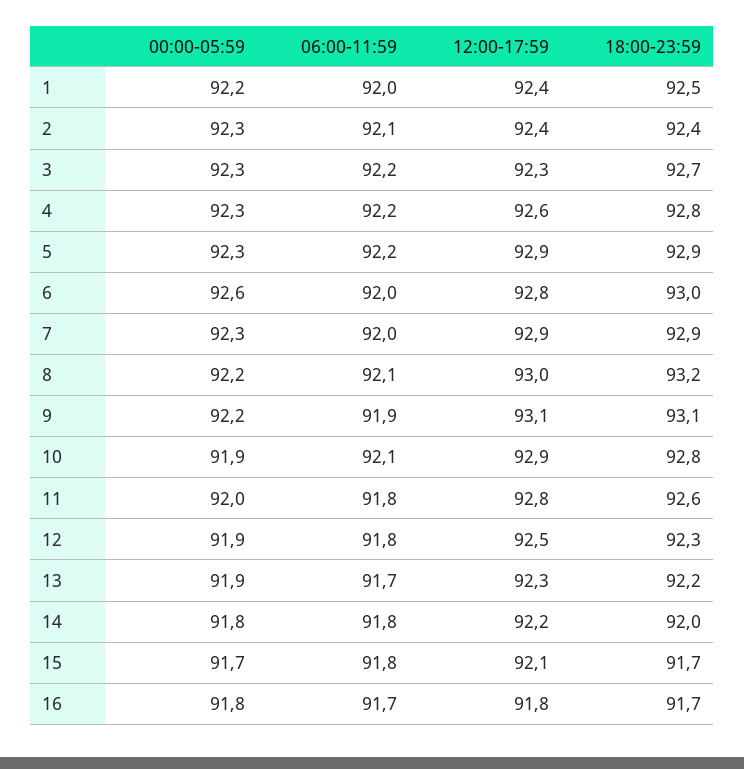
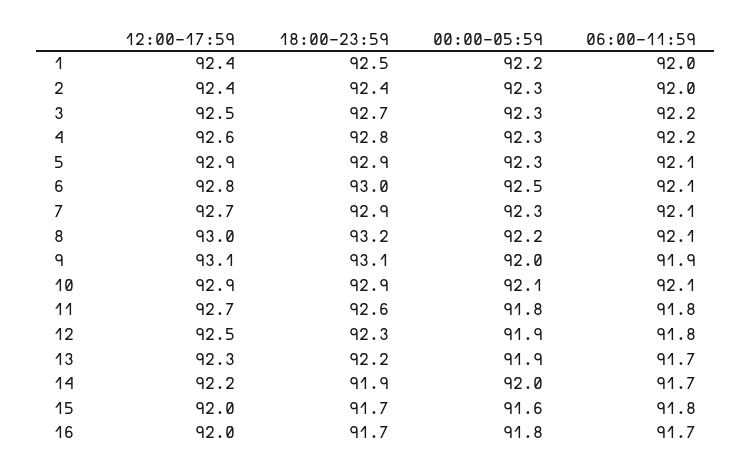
06:00-11:59, 2: 92.1 -> 92
12:00-17:59, 3: 92.3 -> 92.5
06:00-11:59, 5: 92.2 -> 92.1
00:00-05:59, 6: 92.6 -> 92.5
06:00-11:59, 6: 92 -> 92.1
06:00-11:59, 7: 92 -> 92.1
12:00-17:59, 7: 92.9 -> 92.7
00:00-05:59, 9: 92.2 -> 92
00:00-05:59, 10: 91.9 -> 92.1
18:00-23:59, 10: 92.8 -> 92.9
00:00-05:59, 11: 92 -> 91.8
12:00-17:59, 11: 92.8 -> 92.7
00:00-05:59, 14: 91.8 -> 92
06:00-11:59, 14: 91.8 -> 91.7
18:00-23:59, 14: 92 -> 91.9
00:00-05:59, 15: 91.7 -> 91.6
12:00-17:59, 15: 92.1 -> 92
12:00-17:59, 16: 91.8 -> 92

